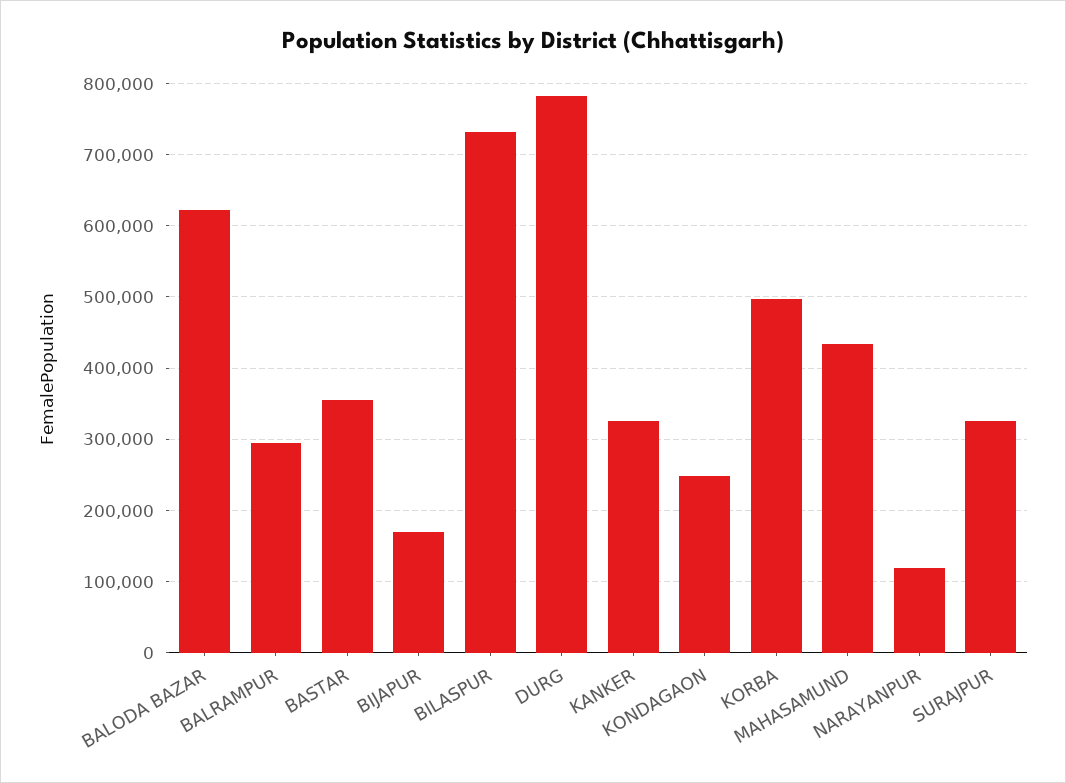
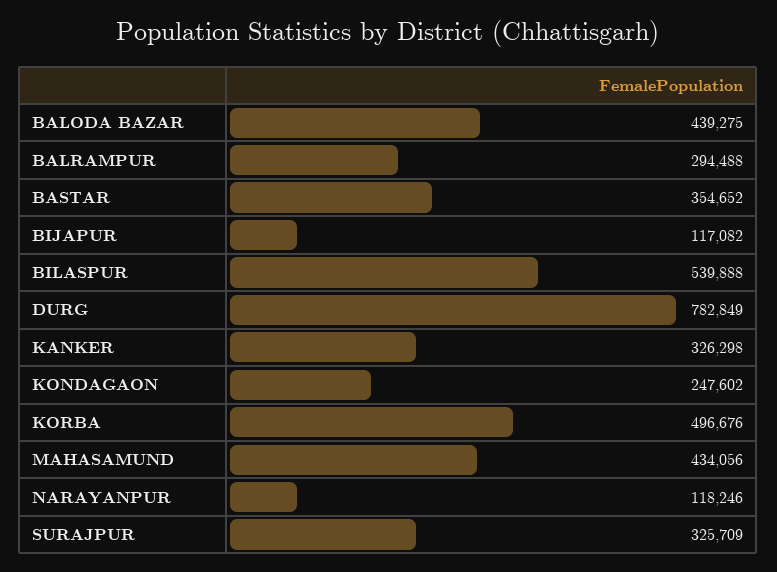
BALODA BAZAR: 620000 -> 439275
BIJAPUR: 170000 -> 117082
BILASPUR: 730000 -> 539888

